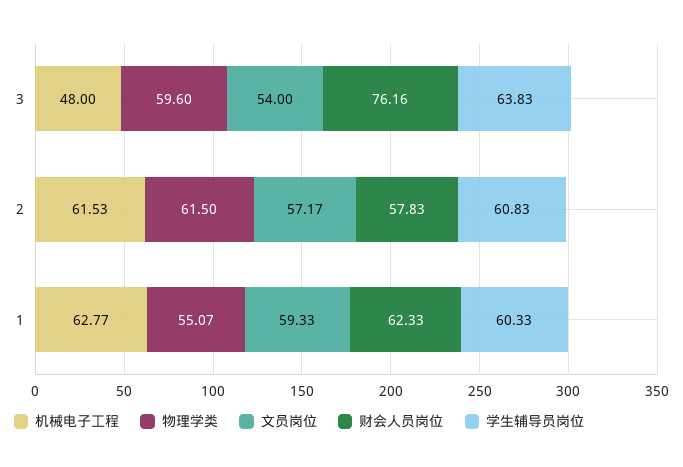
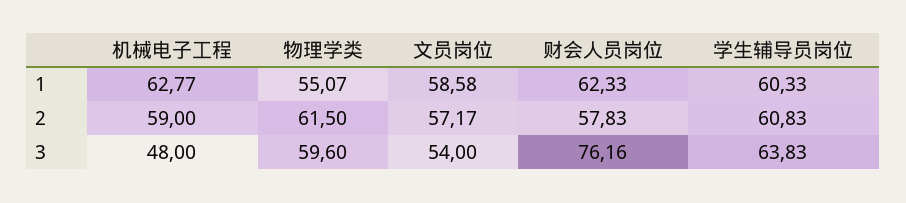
机械电子工程, 2: 61.53 -> 59
文员岗位, 1: 59.33 -> 58.58

